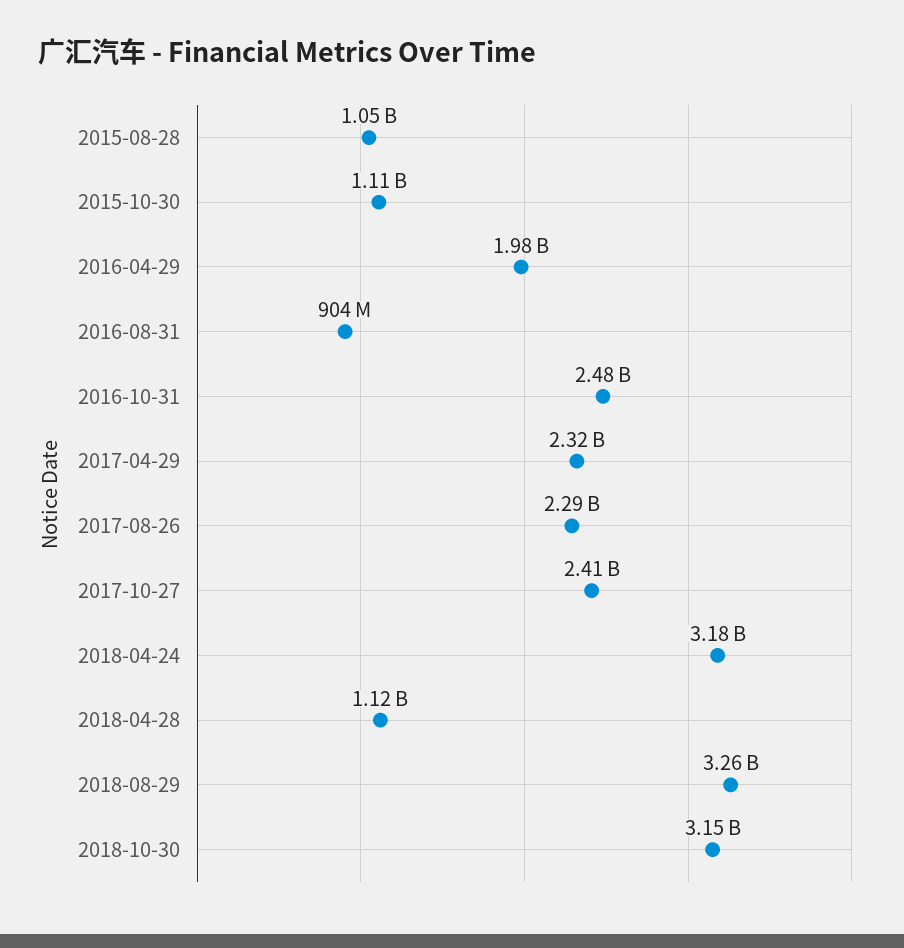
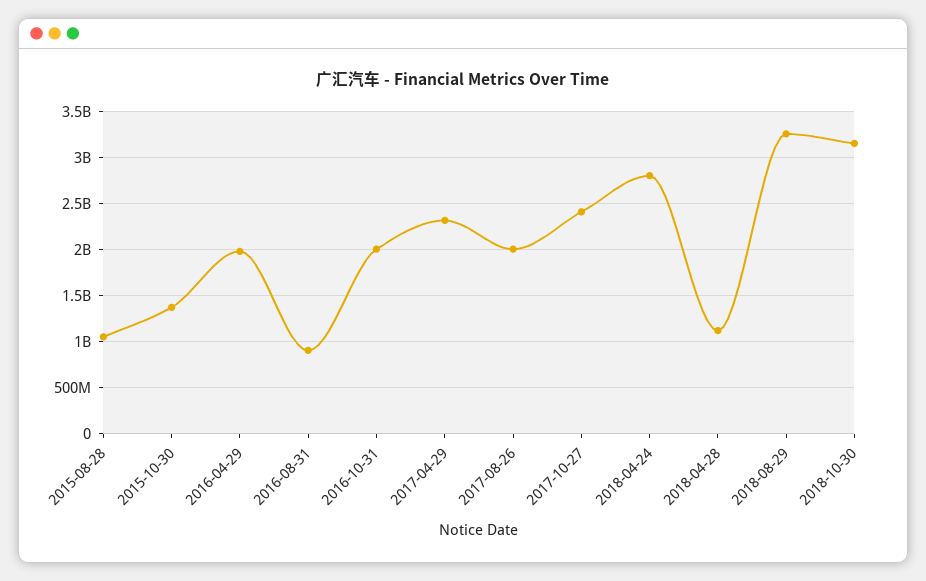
2015-10-30: 1110000000 -> 1400000000
2016-10-31: 2480000000 -> 2000000000
2017-08-26: 2290000000 -> 2000000000
2018-04-24: 3180000000 -> 2800000000

